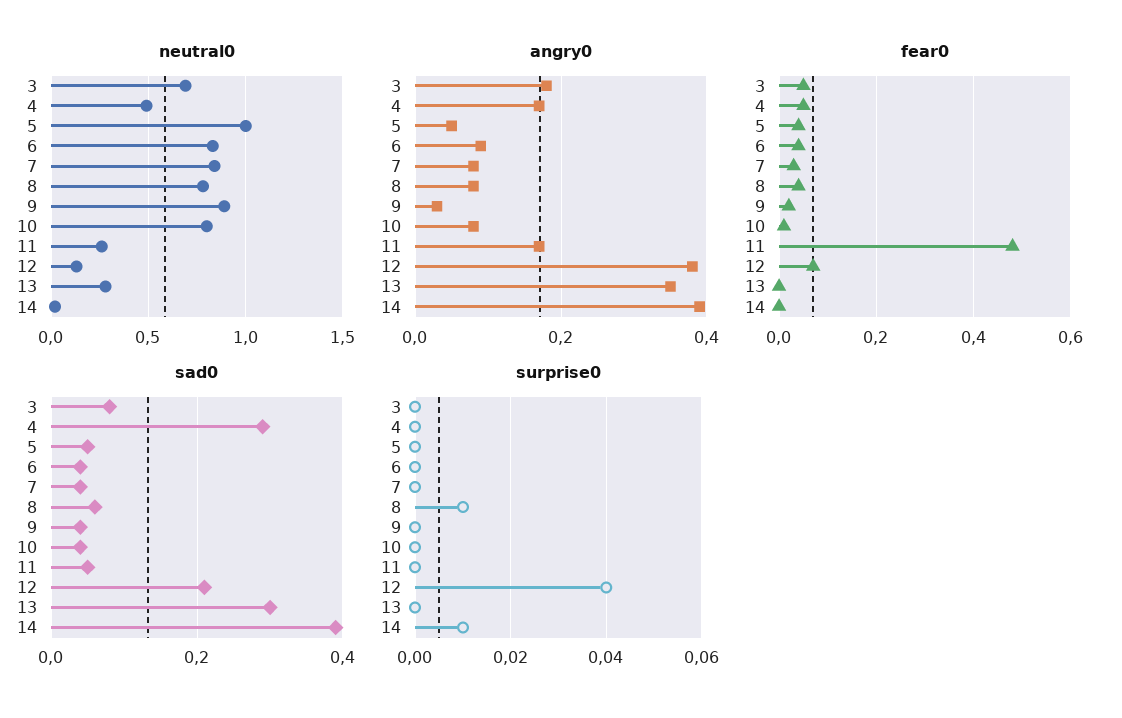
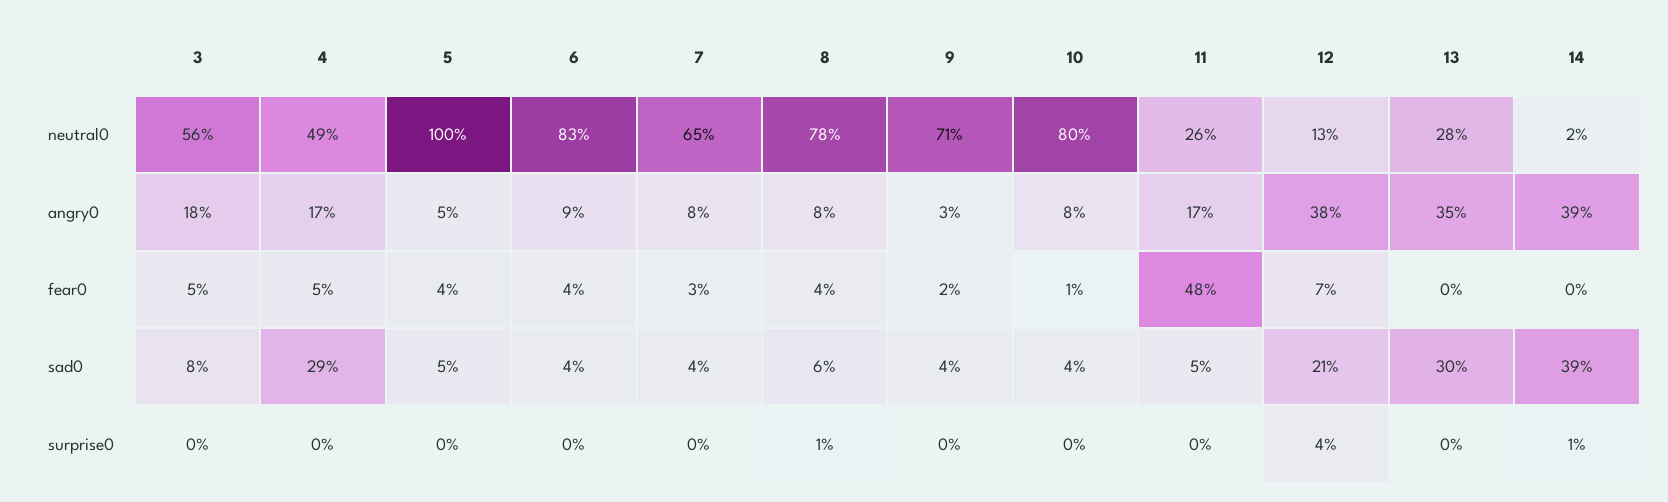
neutral0, 3: 0.7 -> 0.56
neutral0, 7: 0.85 -> 0.65
neutral0, 9: 0.9 -> 0.71

